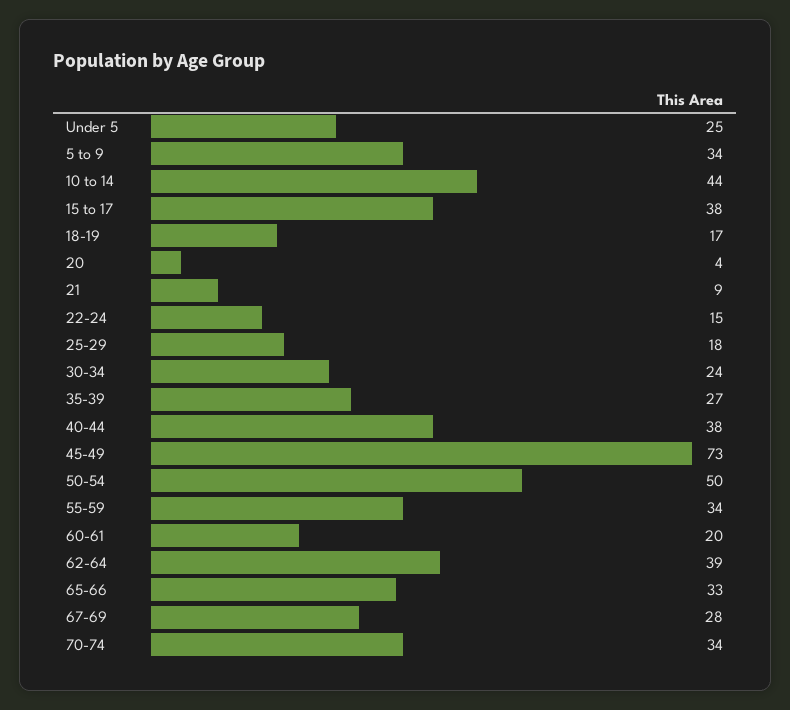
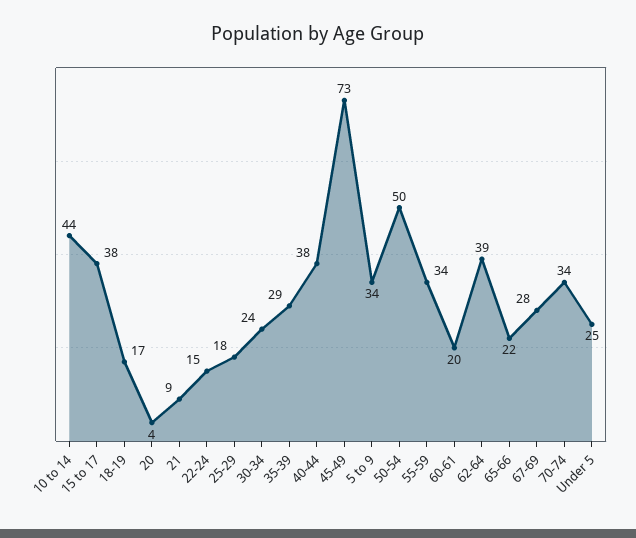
35-39: 27 -> 29
65-66: 33 -> 22

